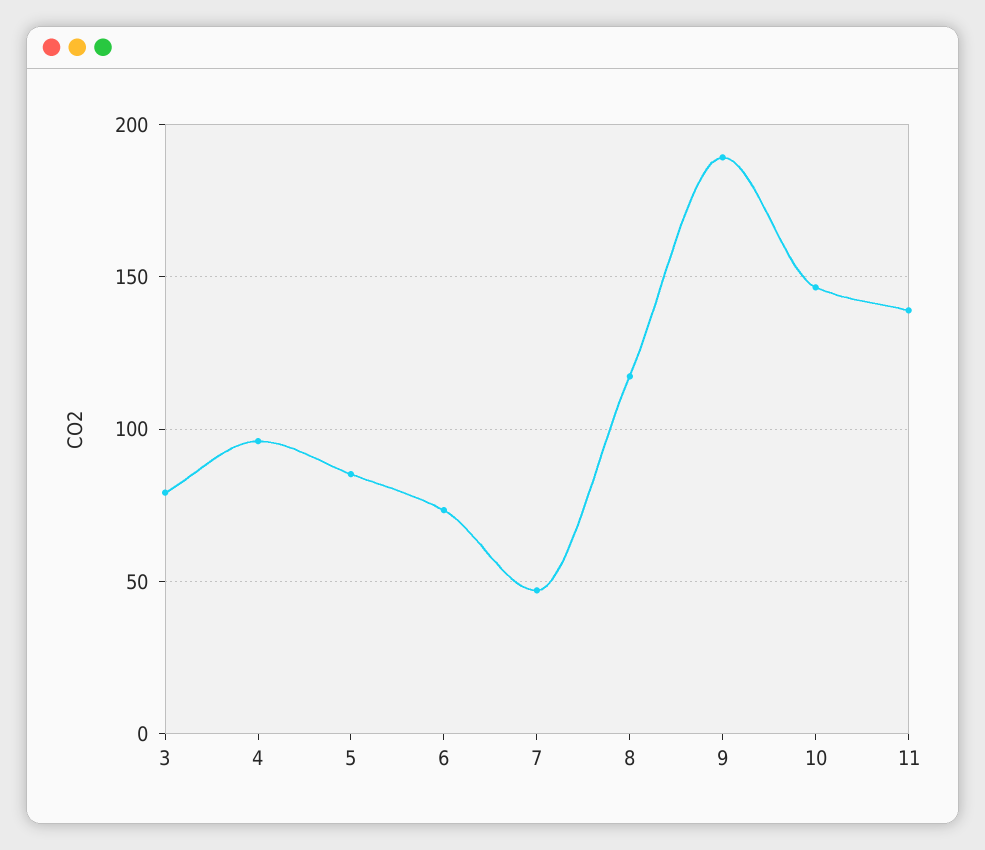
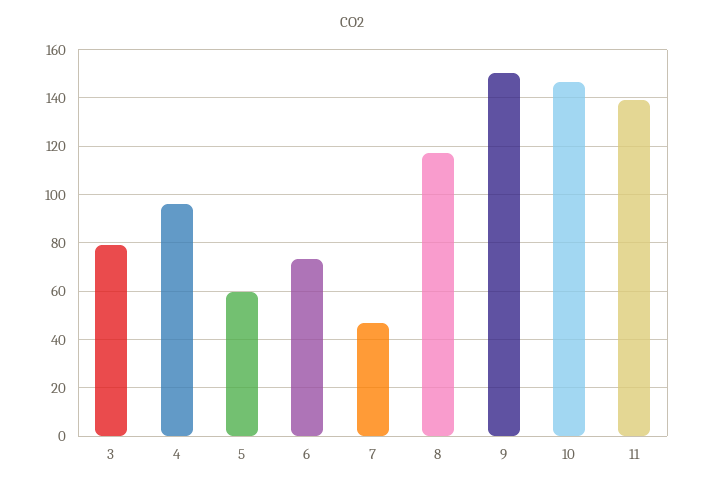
5: 85 -> 60
9: 190 -> 150

